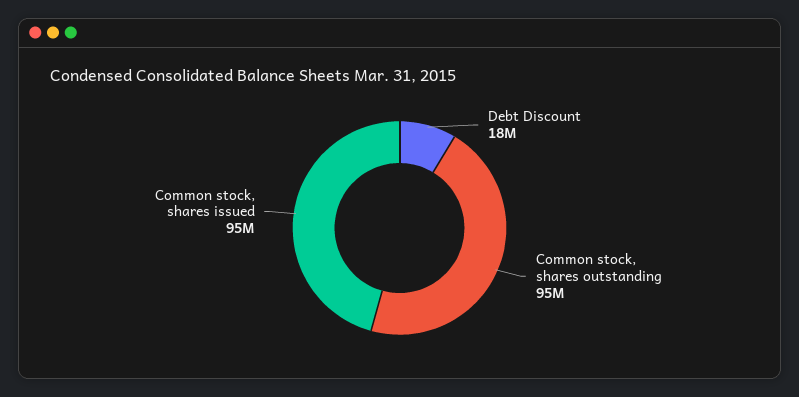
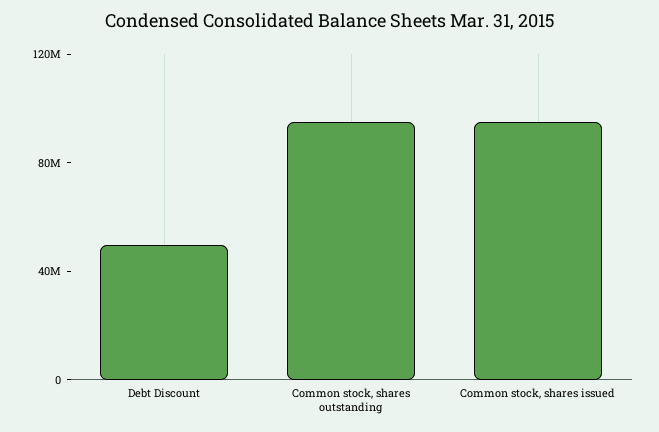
Debt Discount: 18000000 -> 50000000

